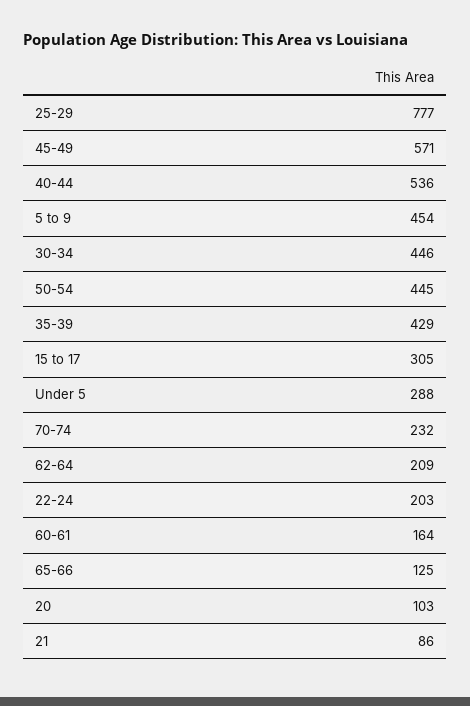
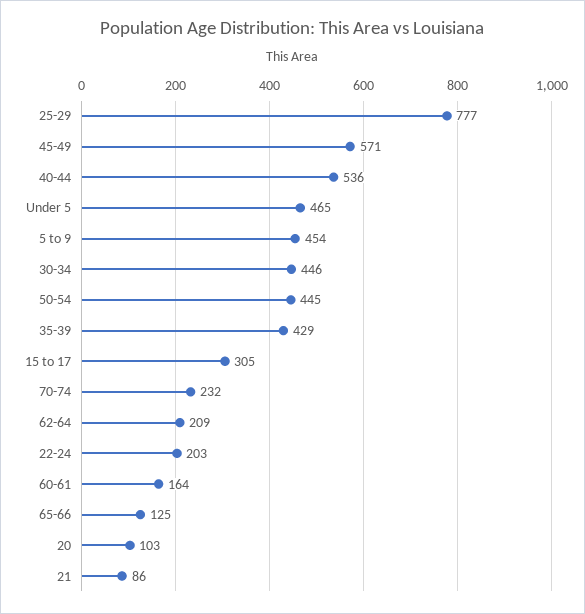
Under 5: 288 -> 465

